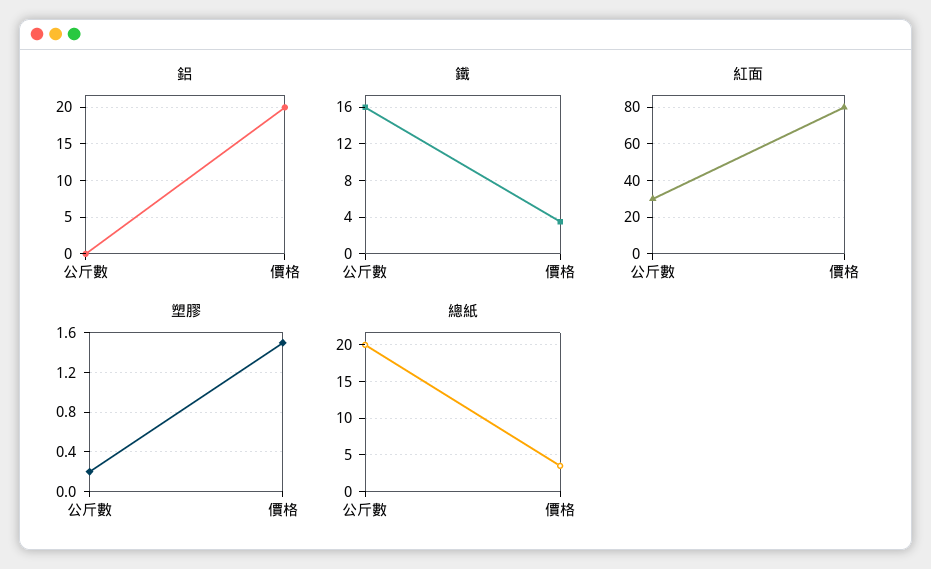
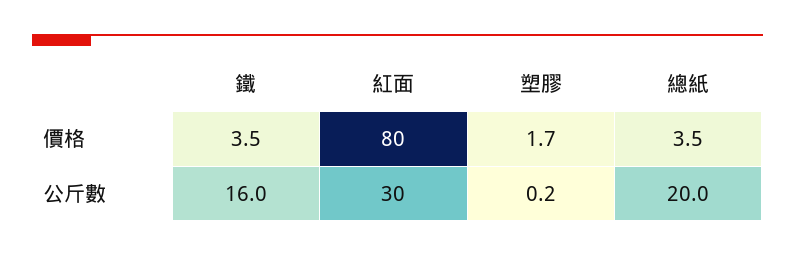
鋁, 公斤數: 0 -> none
鋁, 價格: 20 -> none
塑膠, 價格: 1.5 -> 1.7

